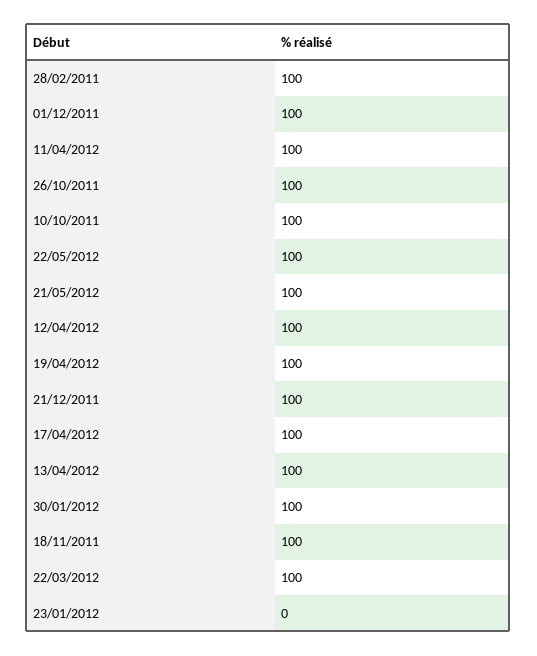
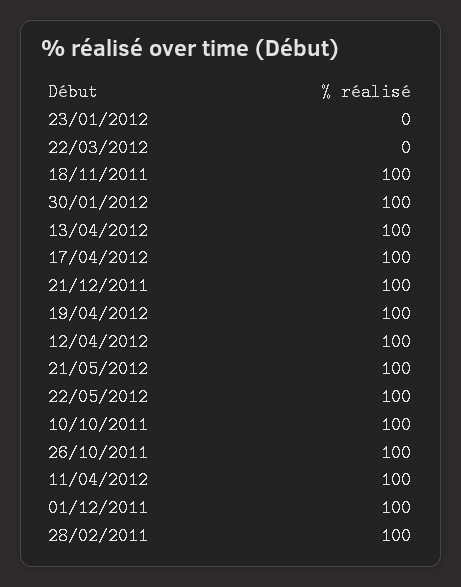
22/03/2012: 100 -> 0

